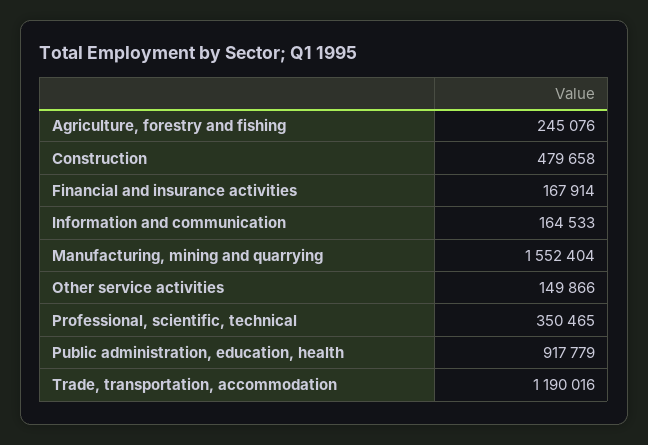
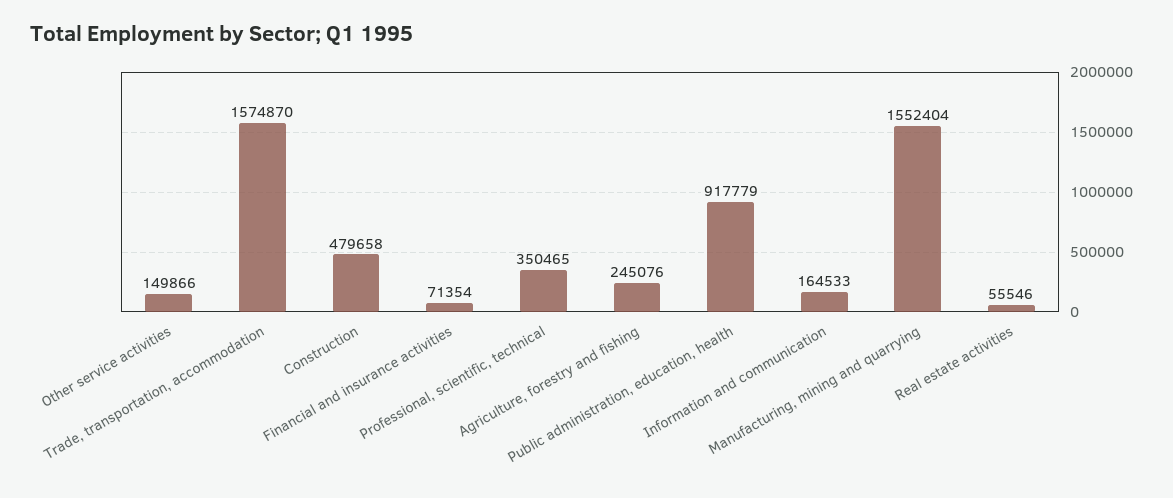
Financial and insurance activities: 167914 -> 71354
Trade, transportation, accommodation: 1190016 -> 1574870
Real estate activities: none -> 55546

